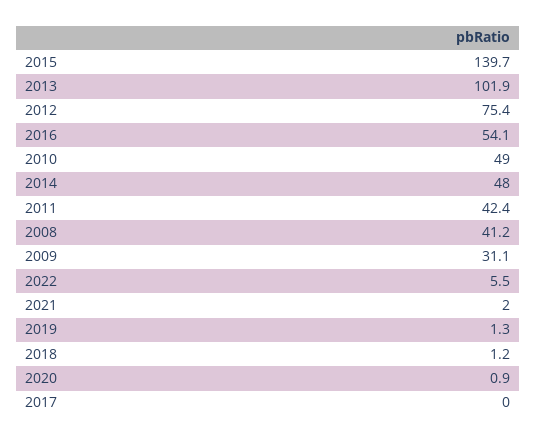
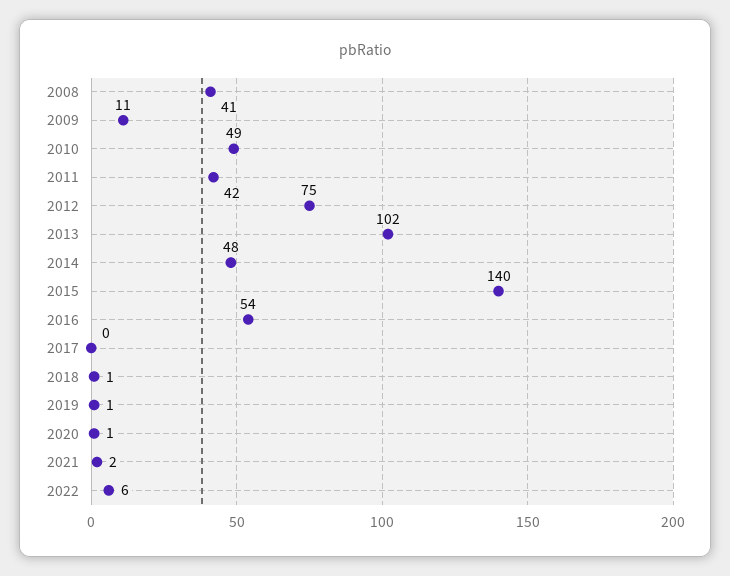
2009: 31.1 -> 11

